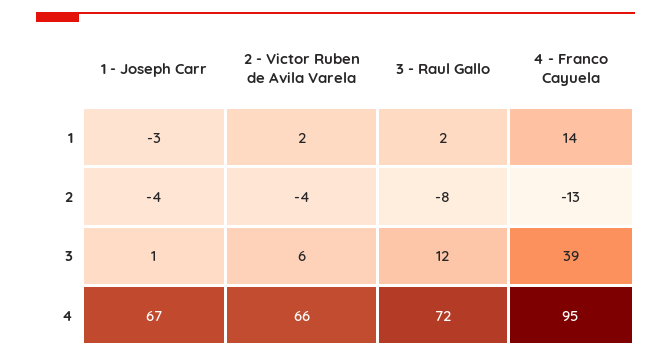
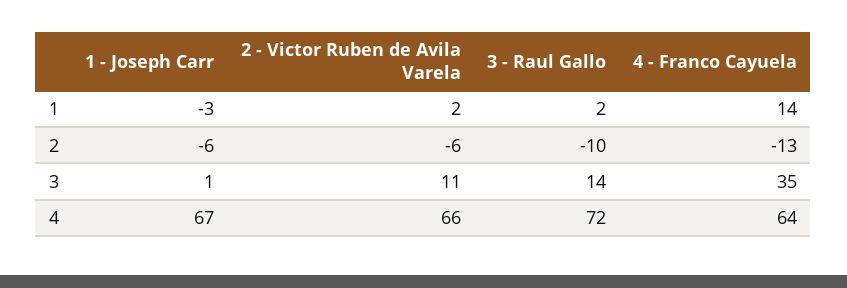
1 - Joseph Carr, 2: -4 -> -6
2 - Victor Ruben de Avila Varela, 2: -4 -> -6
3 - Raul Gallo, 2: -8 -> -10
2 - Victor Ruben de Avila Varela, 3: 6 -> 11
3 - Raul Gallo, 3: 12 -> 14
4 - Franco Cayuela, 3: 39 -> 35
4 - Franco Cayuela, 4: 95 -> 64

